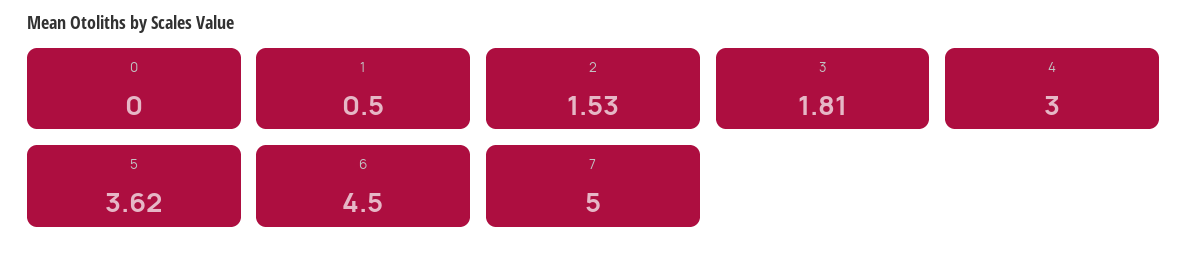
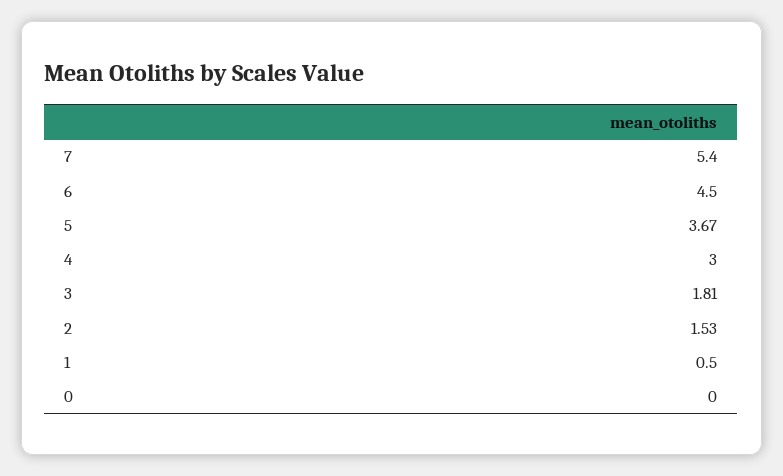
5: 3.62 -> 3.67
7: 5 -> 5.4

